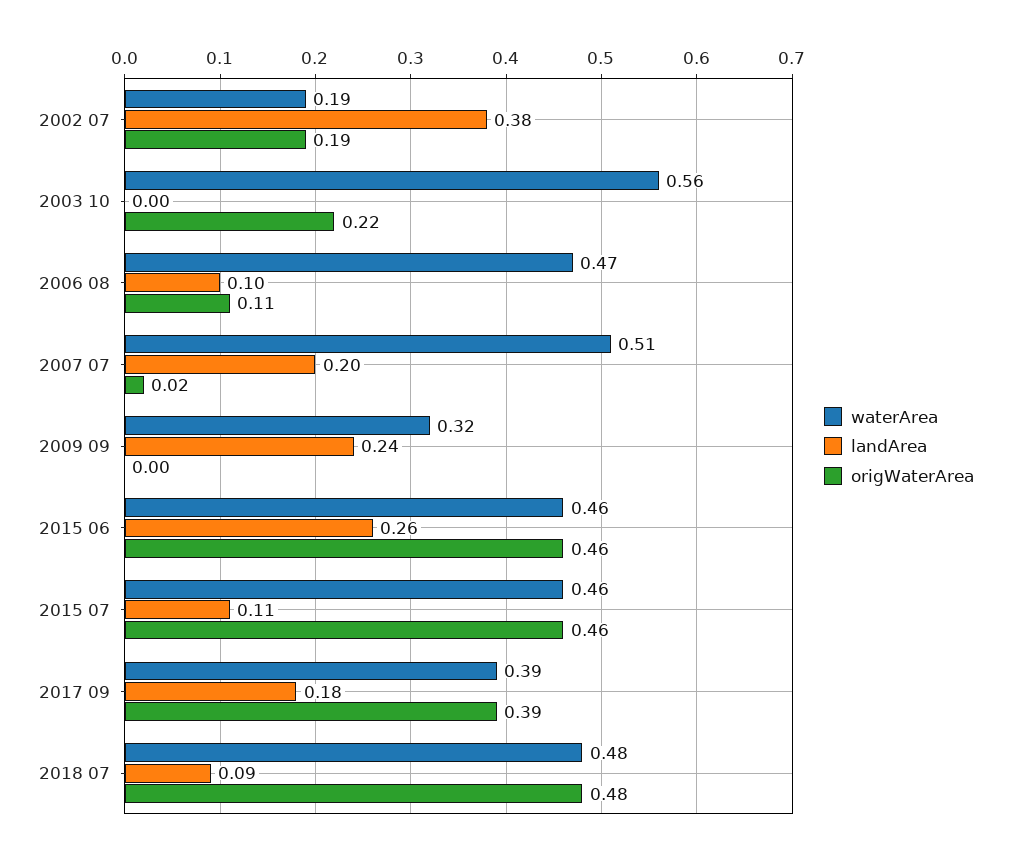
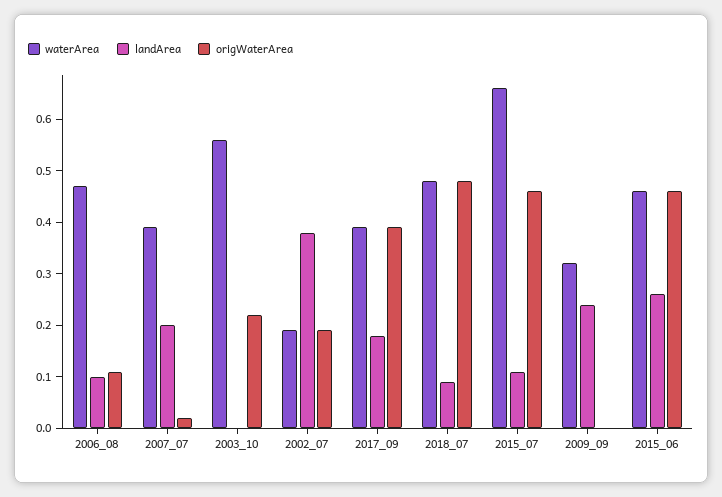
waterArea, 2007 07: 0.51 -> 0.4
waterArea, 2015 07: 0.46 -> 0.65

